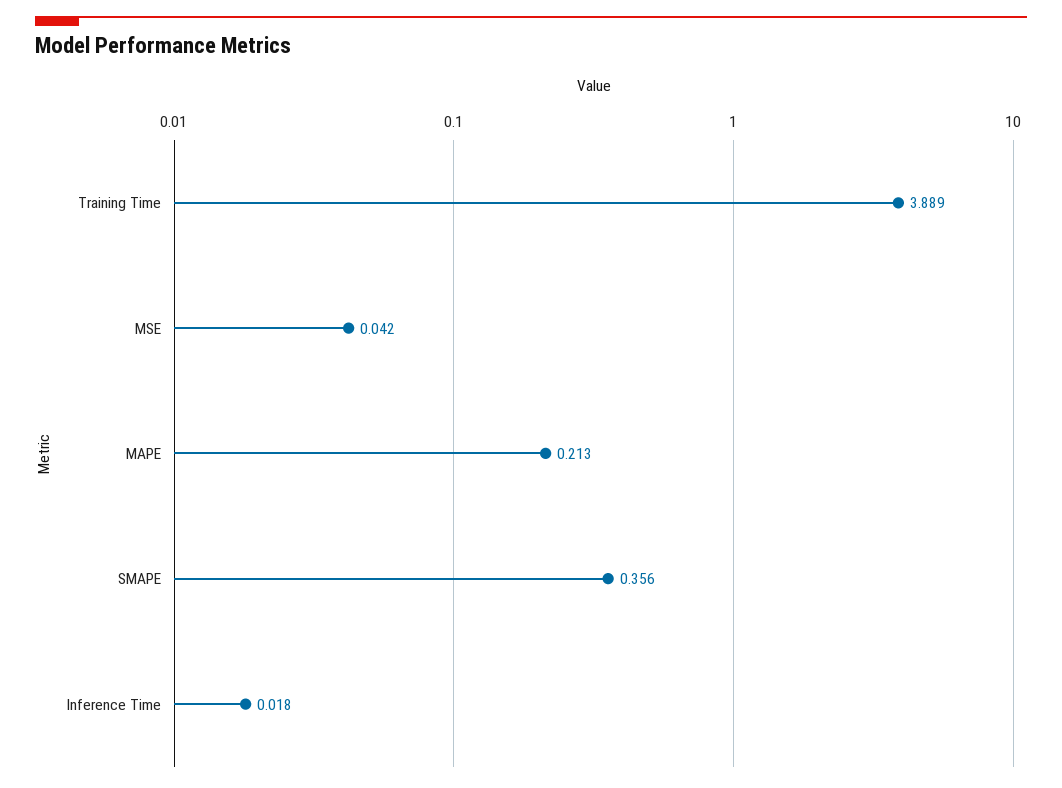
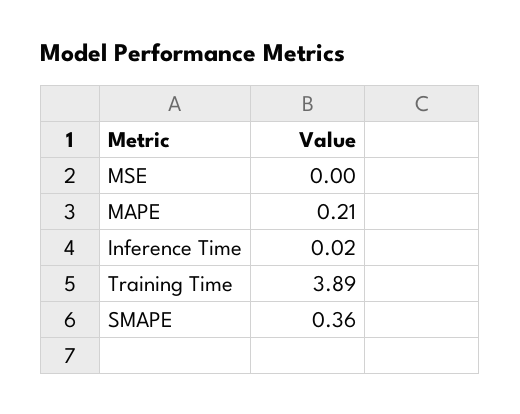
MSE: 0.042 -> 0

